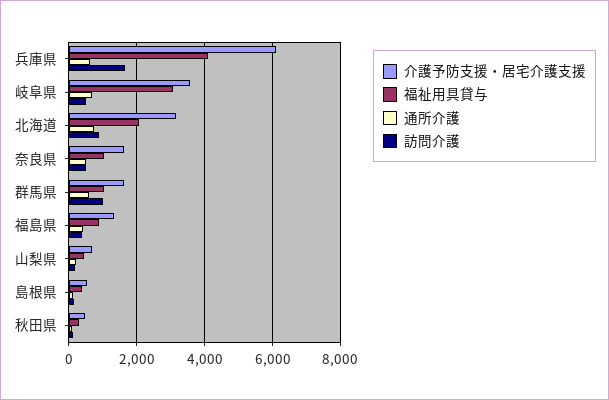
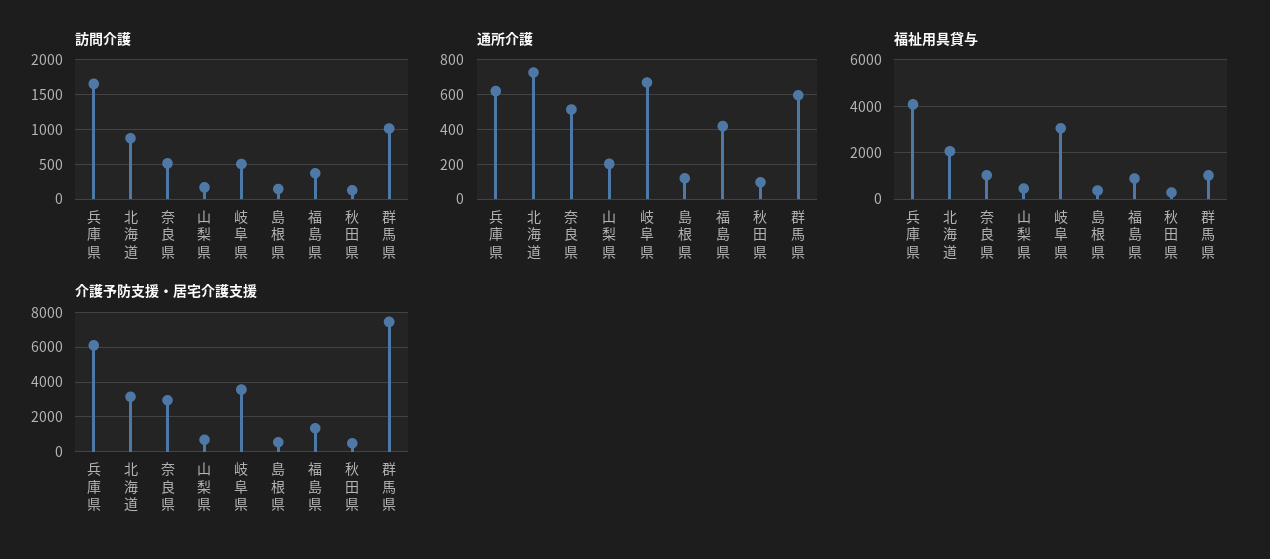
介護予防支援・居宅介護支援, 奈良県: 1600 -> 3000
介護予防支援・居宅介護支援, 群馬県: 1600 -> 7500

